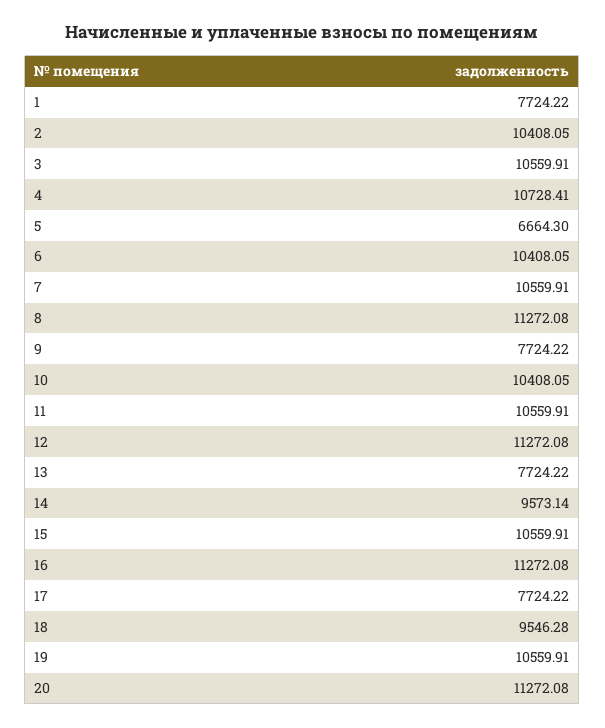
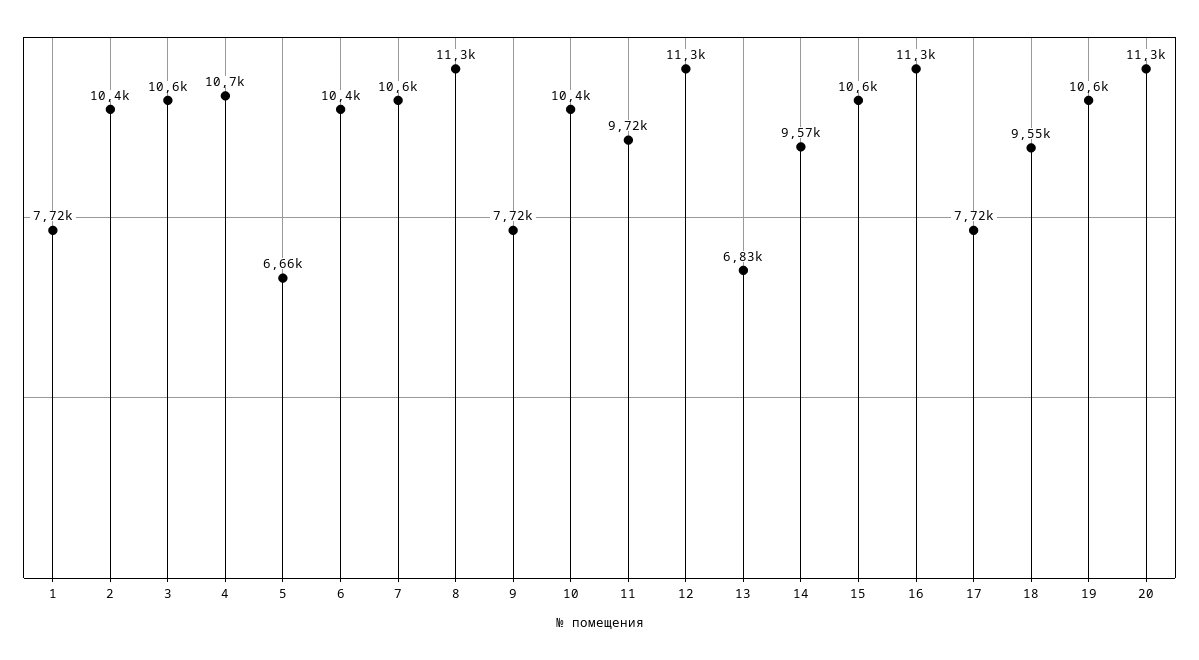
11: 10559.91 -> 9720
13: 7724.22 -> 6830

